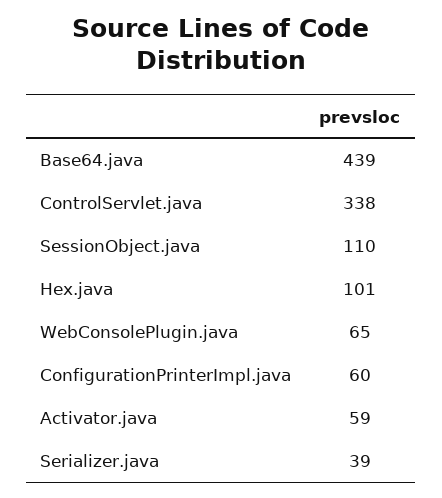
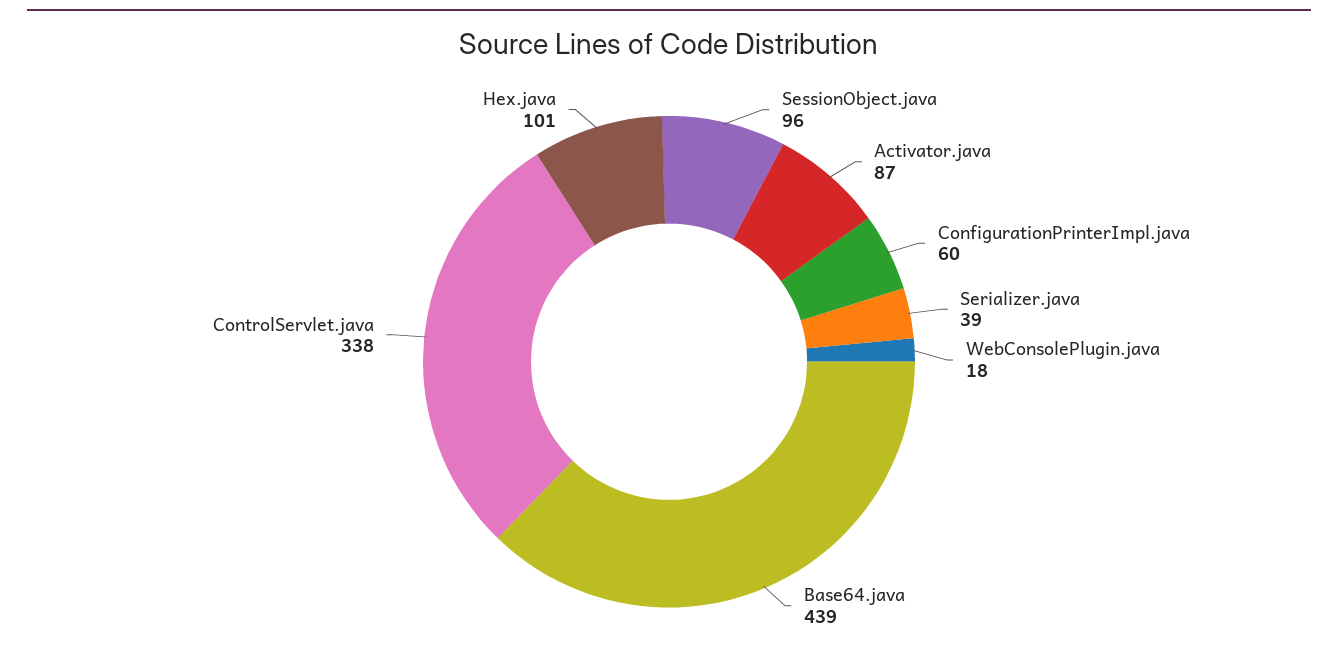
SessionObject.java: 110 -> 96
WebConsolePlugin.java: 65 -> 18
Activator.java: 59 -> 87

